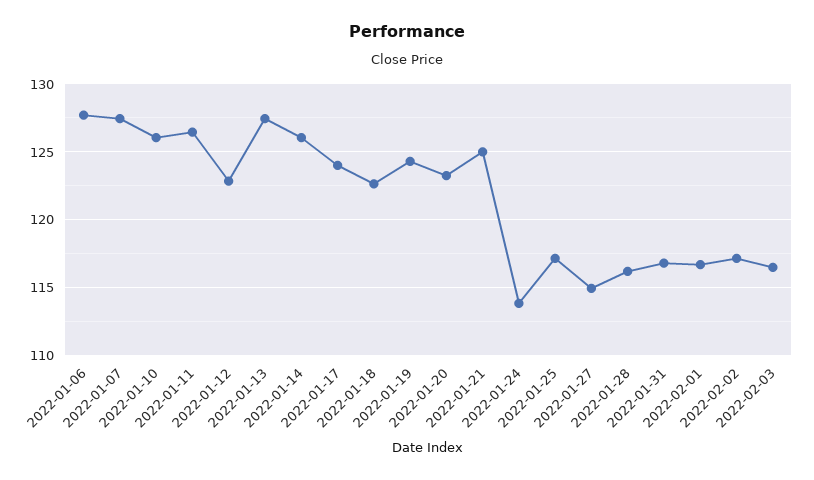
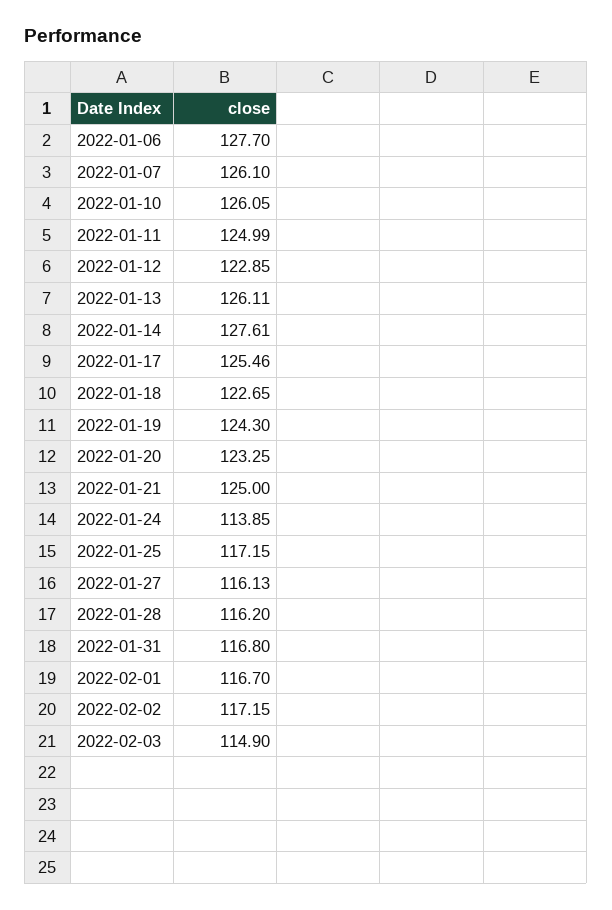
2022-01-07: 127.5 -> 126.1
2022-01-11: 126.5 -> 124.99
2022-01-13: 127.5 -> 126.11
2022-01-14: 126 -> 127.61
2022-01-17: 124 -> 125.46
2022-01-27: 115 -> 116.13
2022-02-03: 116.5 -> 114.9

